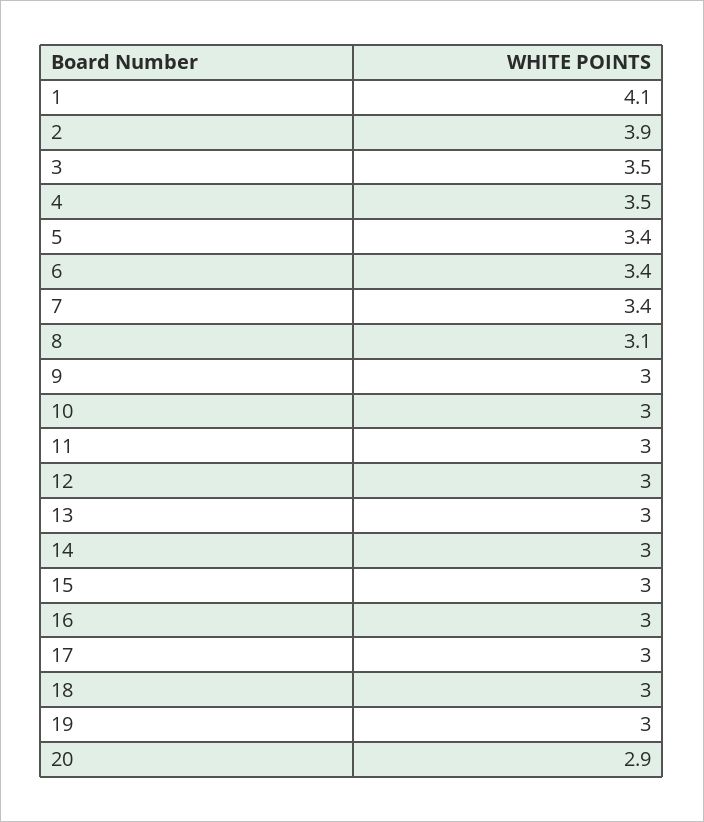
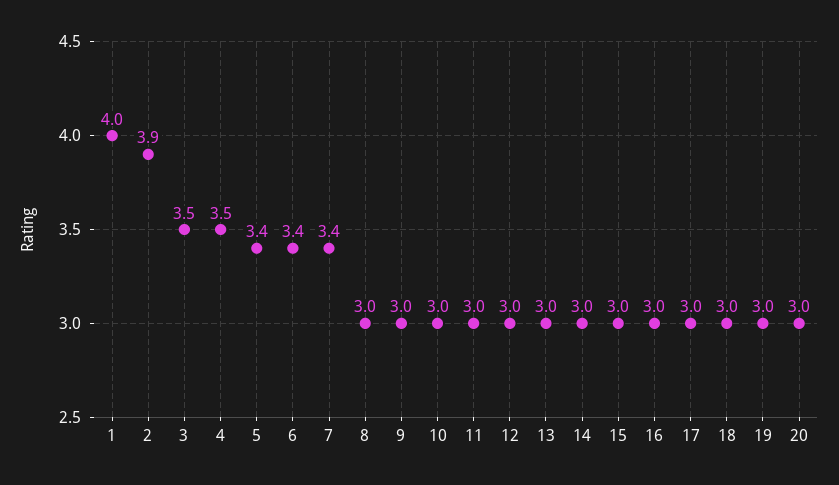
1: 4.1 -> 4
8: 3.1 -> 3
20: 2.9 -> 3

